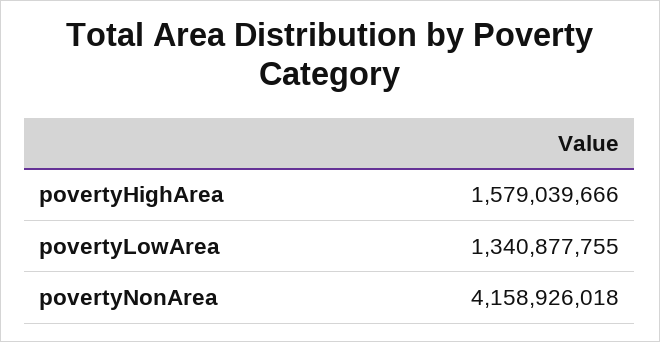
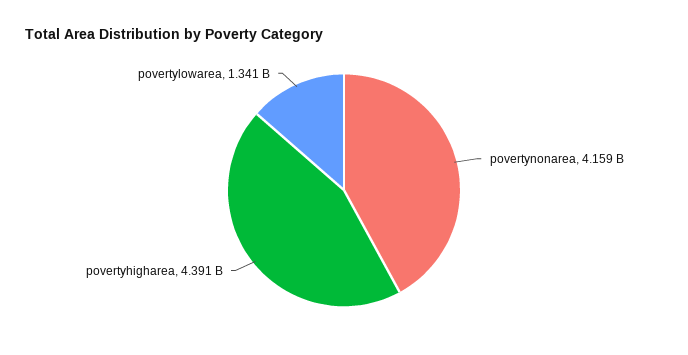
povertyHighArea: 1579039666 -> 4391000000

